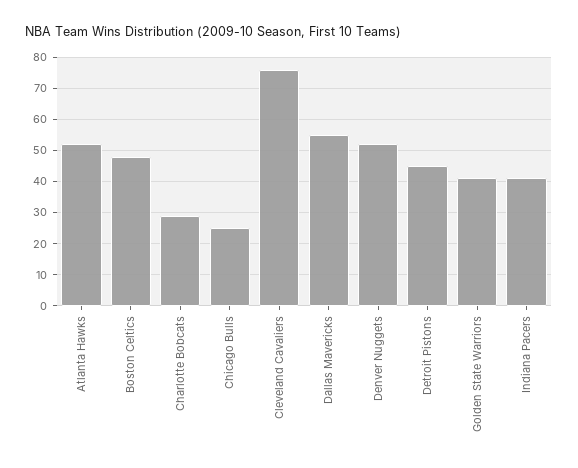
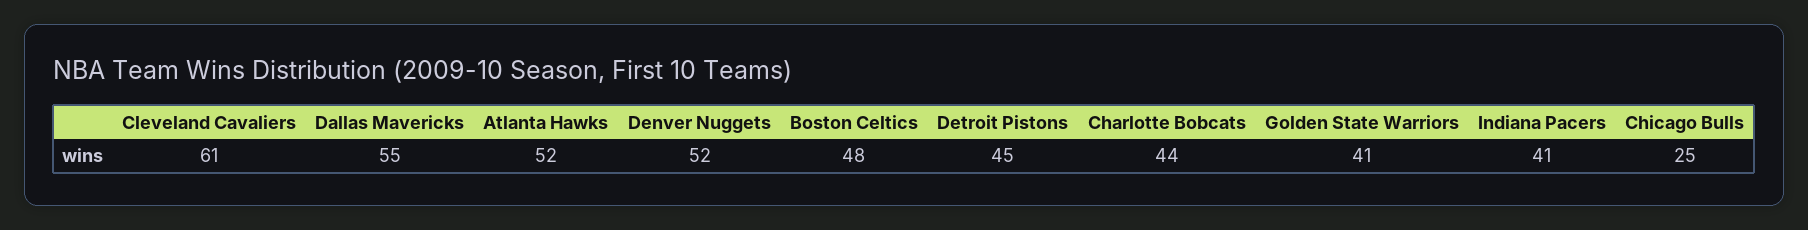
Charlotte Bobcats: 30 -> 44
Cleveland Cavaliers: 75 -> 61

